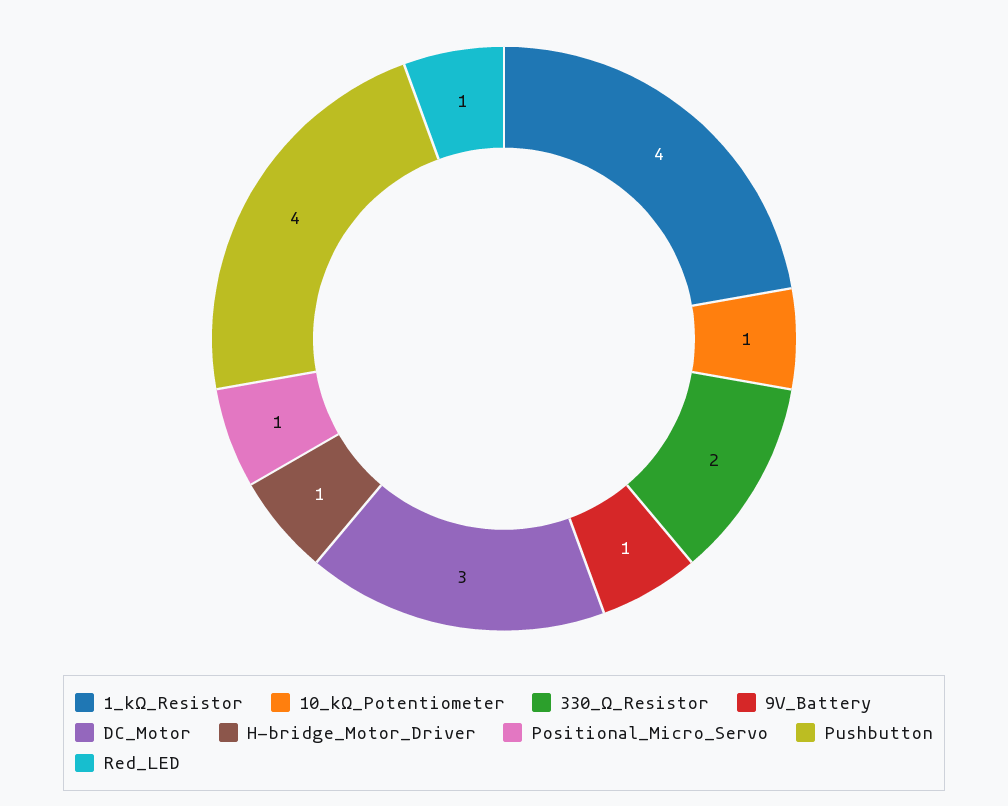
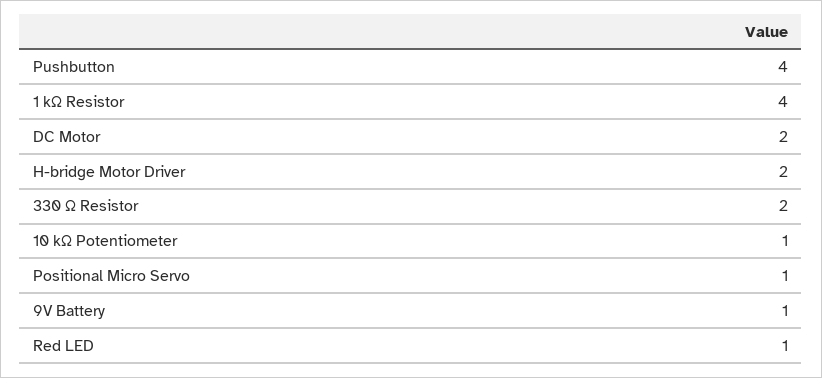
DC_Motor: 3 -> 2
H-bridge_Motor_Driver: 1 -> 2

